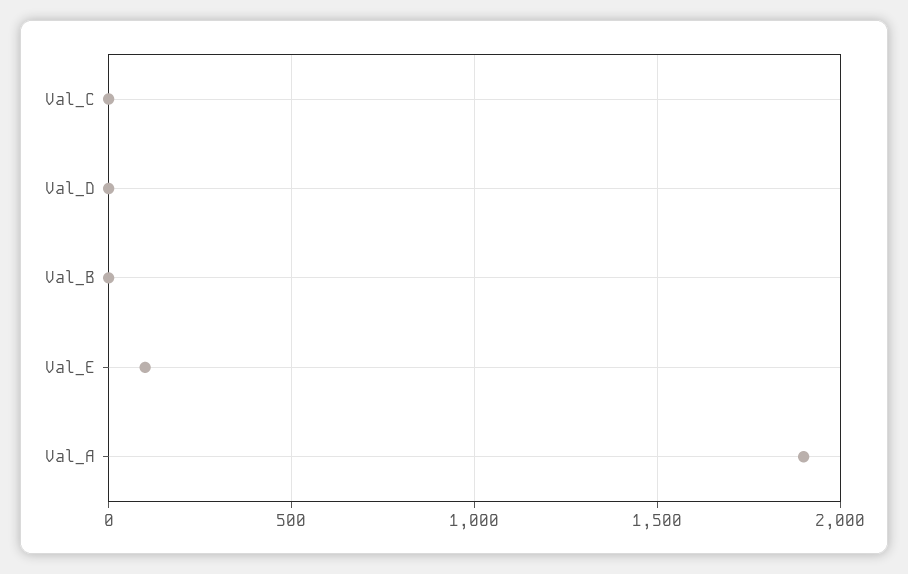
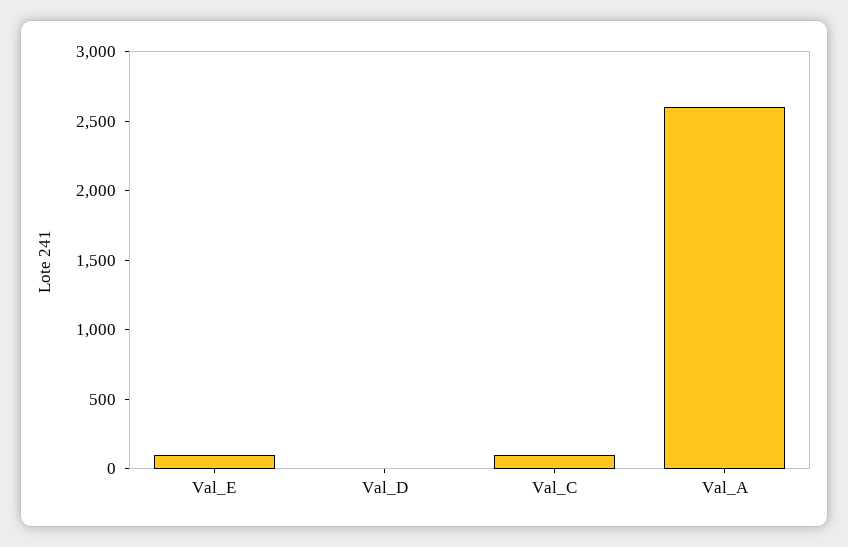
Val_C: 0 -> 100
Val_B: 0 -> none
Val_A: 1900 -> 2600

